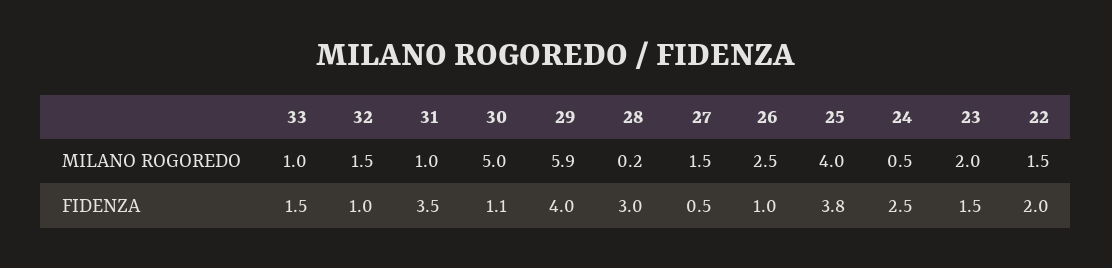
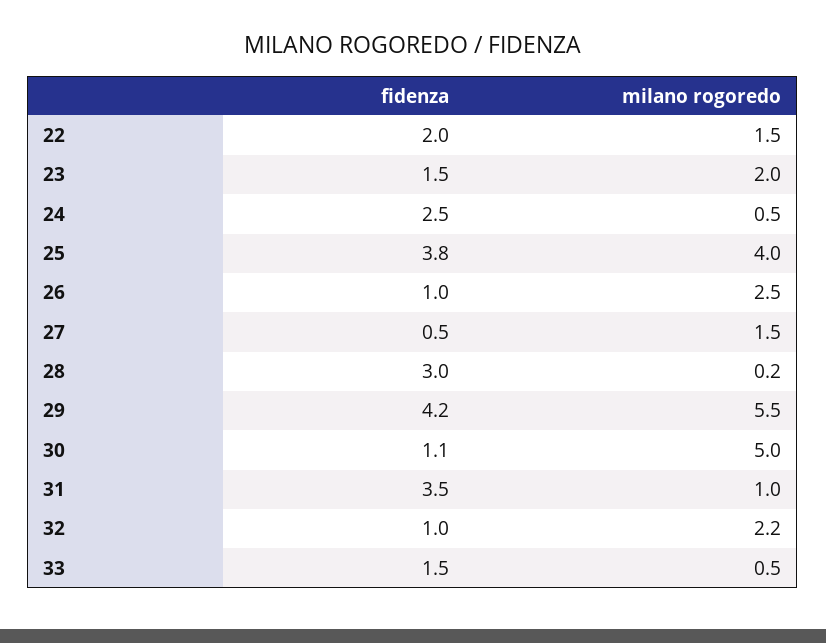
33, MILANO ROGOREDO: 1 -> 0.5
32, MILANO ROGOREDO: 1.5 -> 2.2
29, MILANO ROGOREDO: 5.9 -> 5.5
29, FIDENZA: 4 -> 4.2

